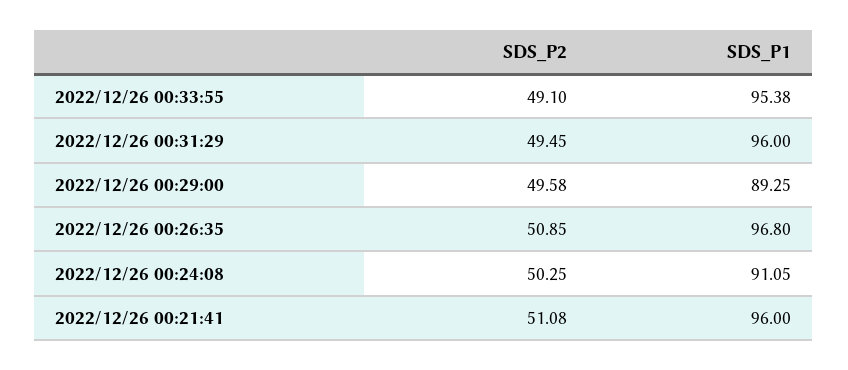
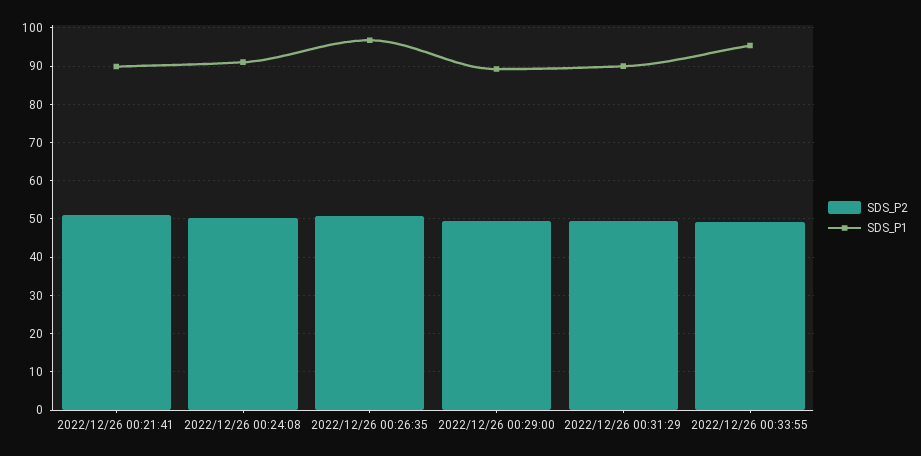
SDS_P1, 2022/12/26 00:31:29: 96 -> 90
SDS_P1, 2022/12/26 00:21:41: 96 -> 90

